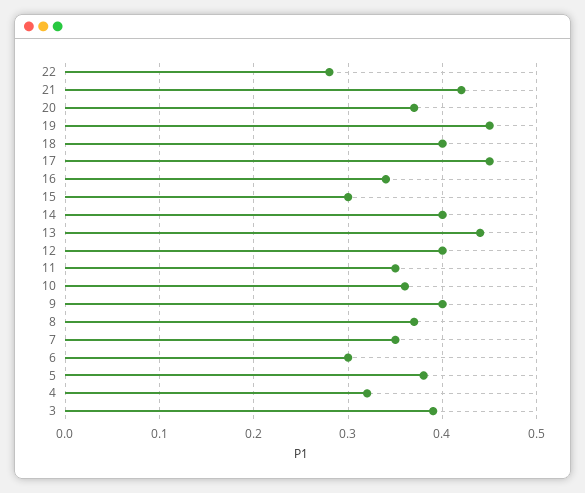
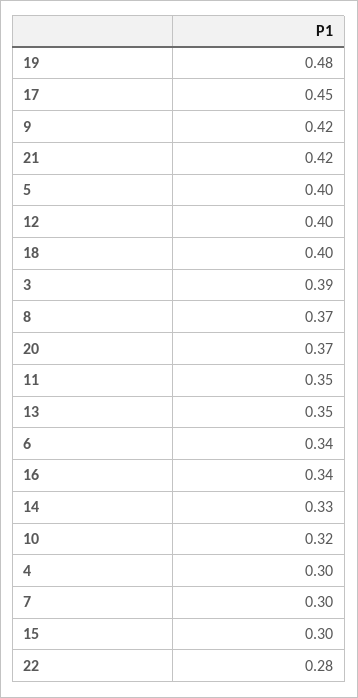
19: 0.45 -> 0.48
14: 0.4 -> 0.33
13: 0.44 -> 0.35
10: 0.36 -> 0.32
9: 0.4 -> 0.42
7: 0.35 -> 0.3
6: 0.3 -> 0.34
5: 0.38 -> 0.4
4: 0.32 -> 0.3

